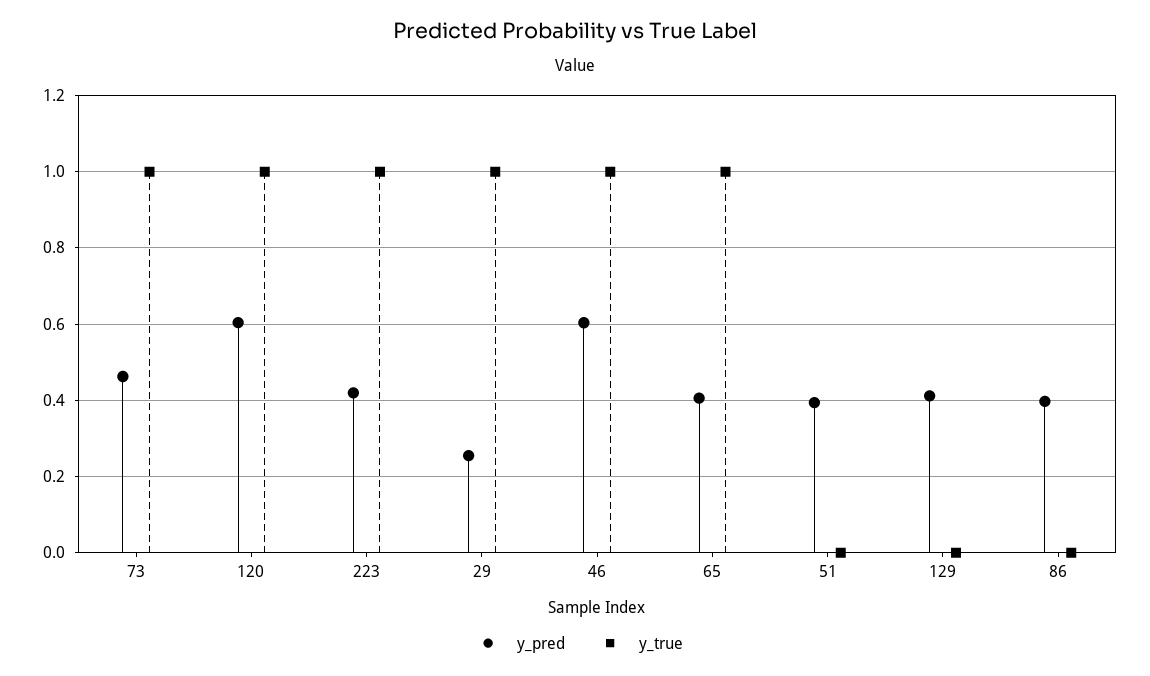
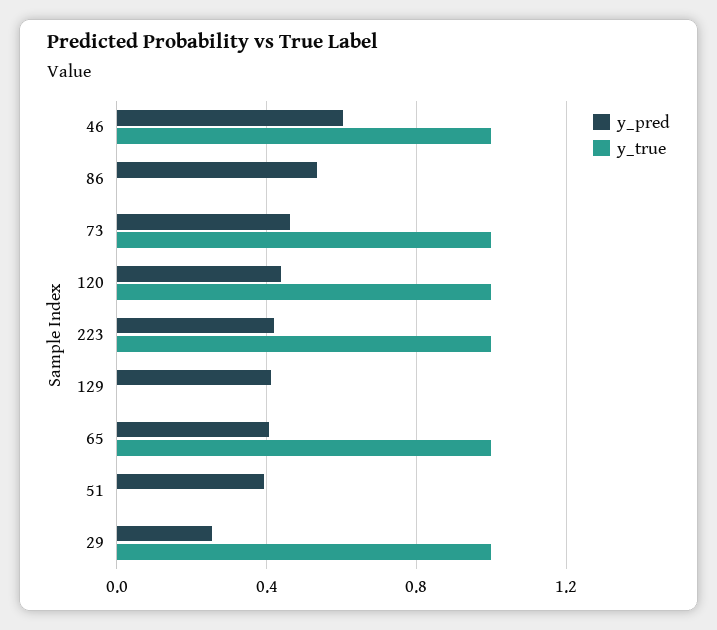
y_pred, 120: 0.6 -> 0.45
y_pred, 86: 0.4 -> 0.55

